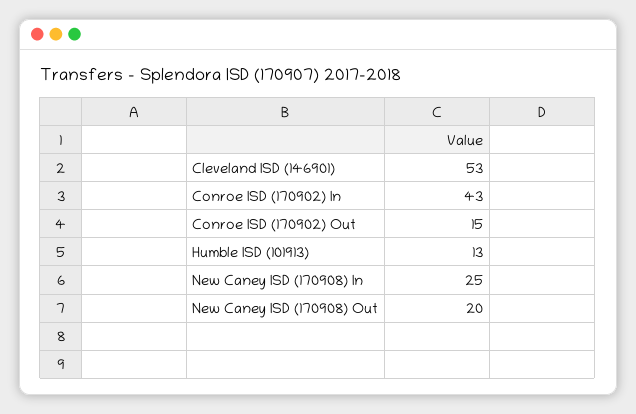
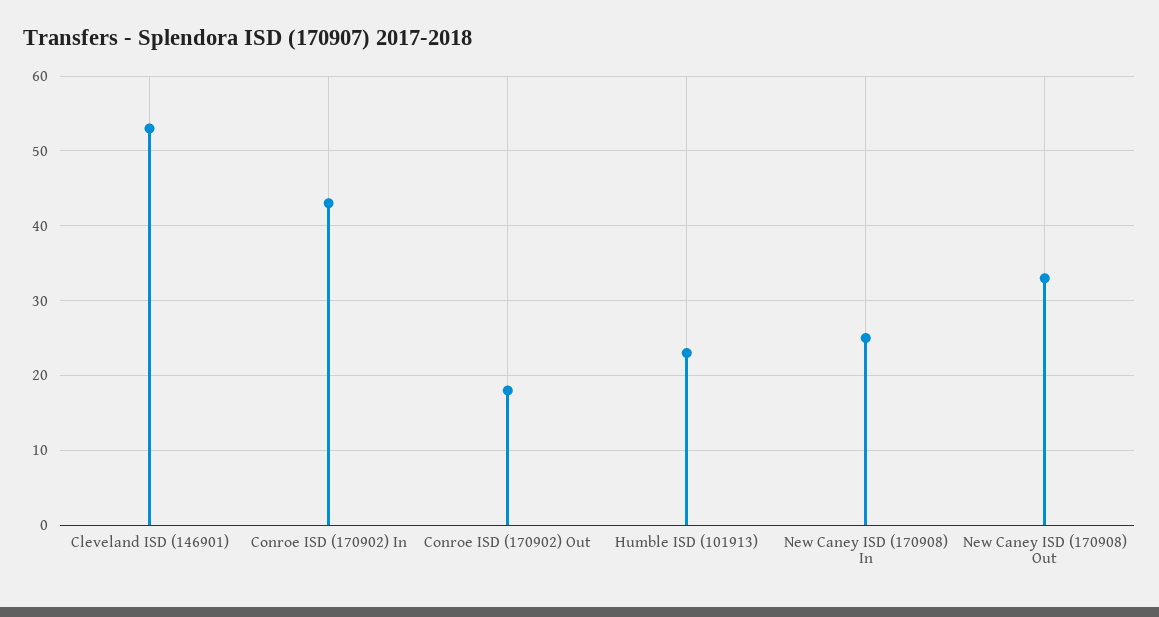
Conroe ISD (170902) Out: 15 -> 18
Humble ISD (101913): 13 -> 23
New Caney ISD (170908) Out: 20 -> 33

